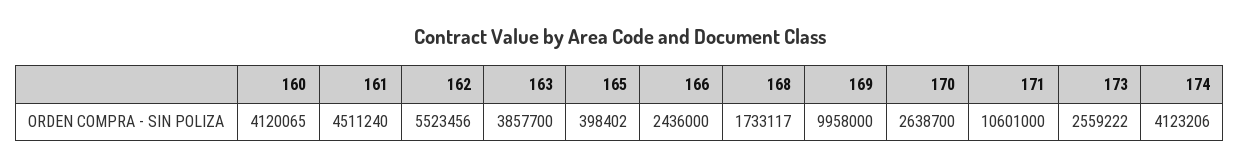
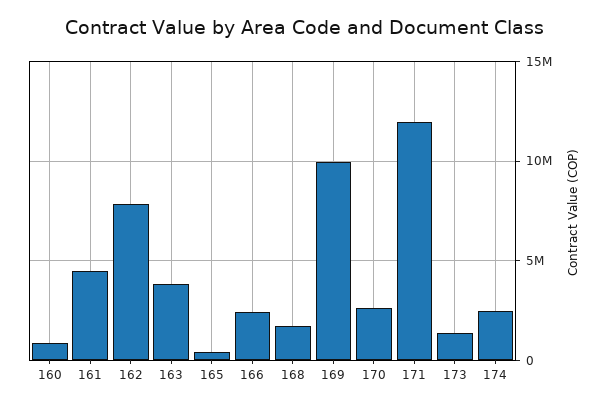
160: 4120065 -> 1000000
162: 5523456 -> 8000000
171: 10601000 -> 12000000
173: 2559222 -> 1500000
174: 4123206 -> 2500000

